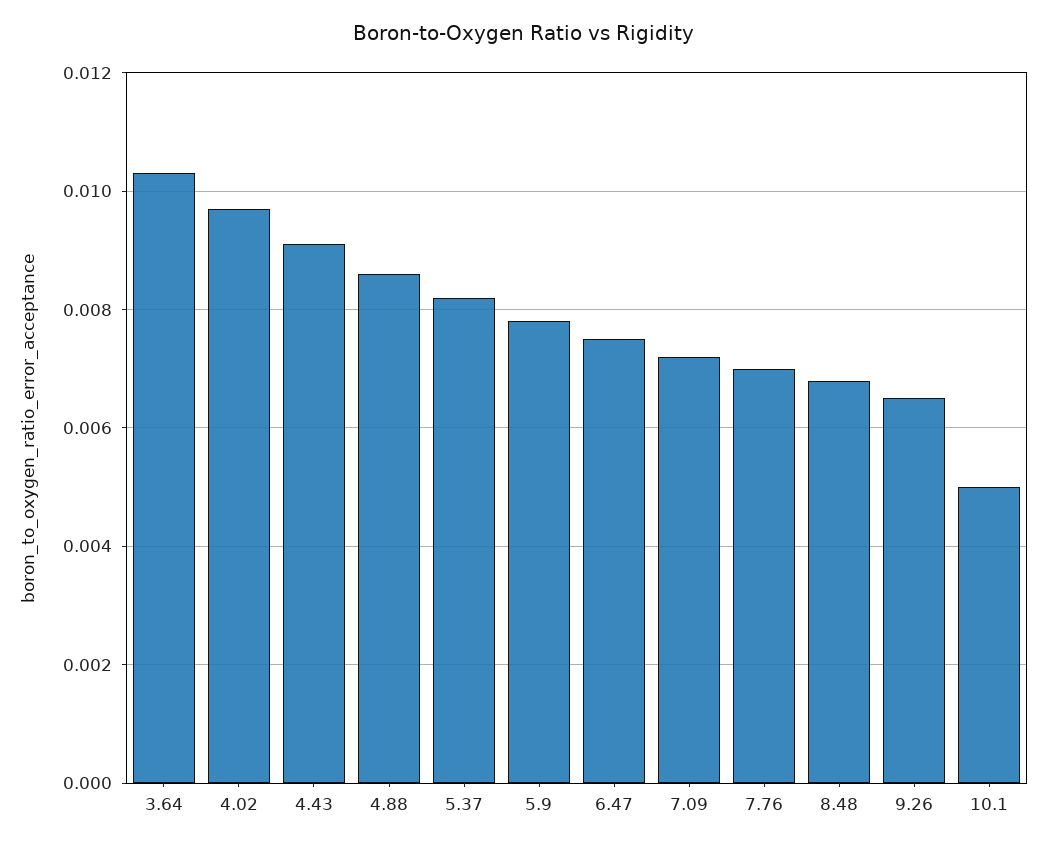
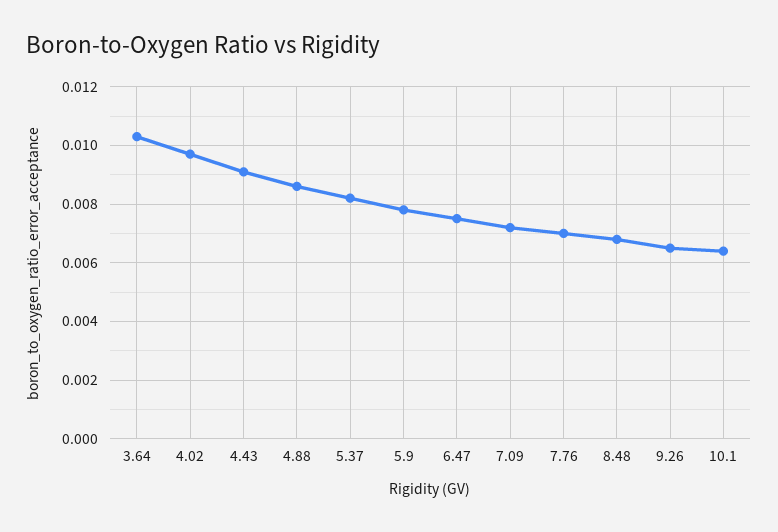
10.1: 0.005 -> 0.0065

